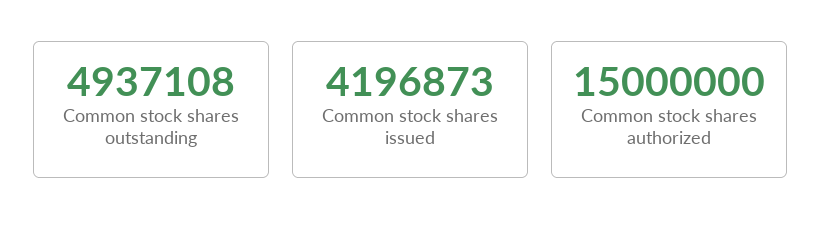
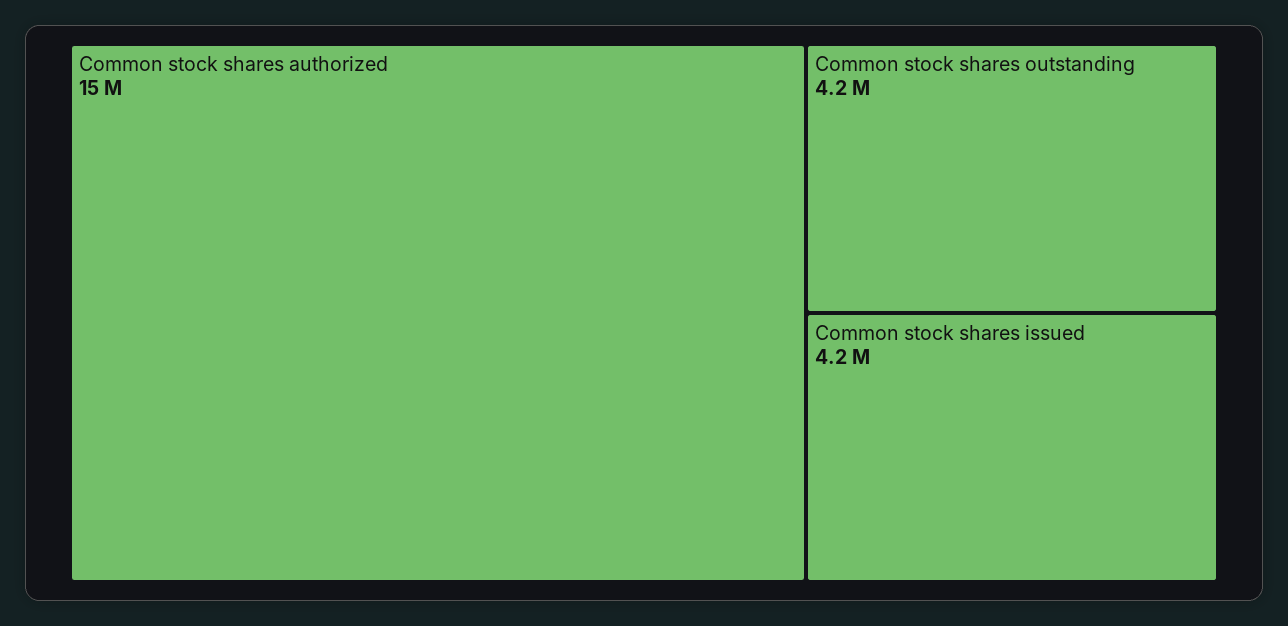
Common stock shares outstanding: 4937108 -> 4200000

